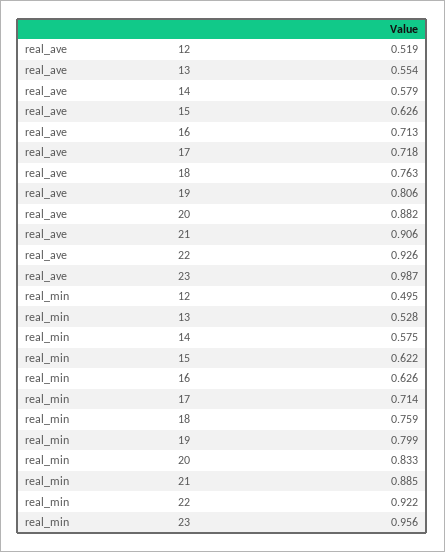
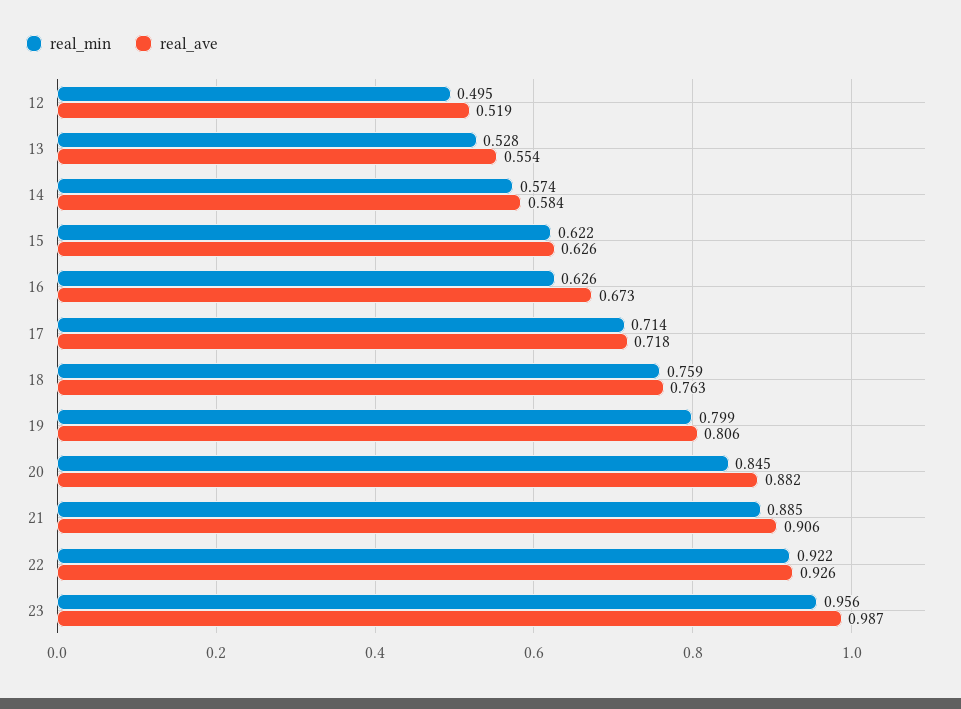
real_ave, 14: 0.579 -> 0.584
real_ave, 16: 0.713 -> 0.673
real_min, 14: 0.575 -> 0.574
real_min, 20: 0.833 -> 0.845

